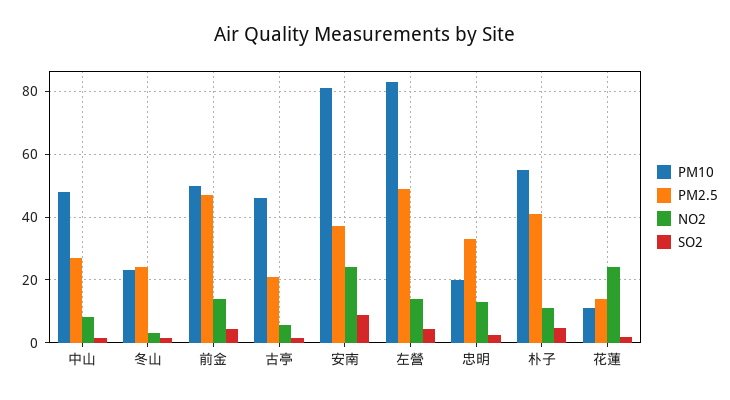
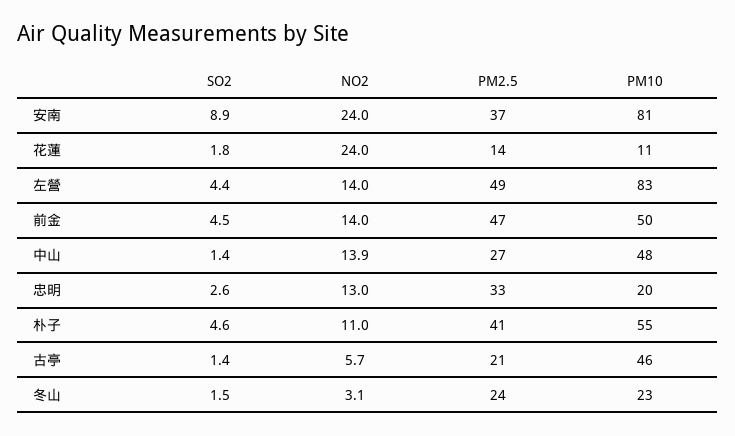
NO2, 中山: 8 -> 13.9

